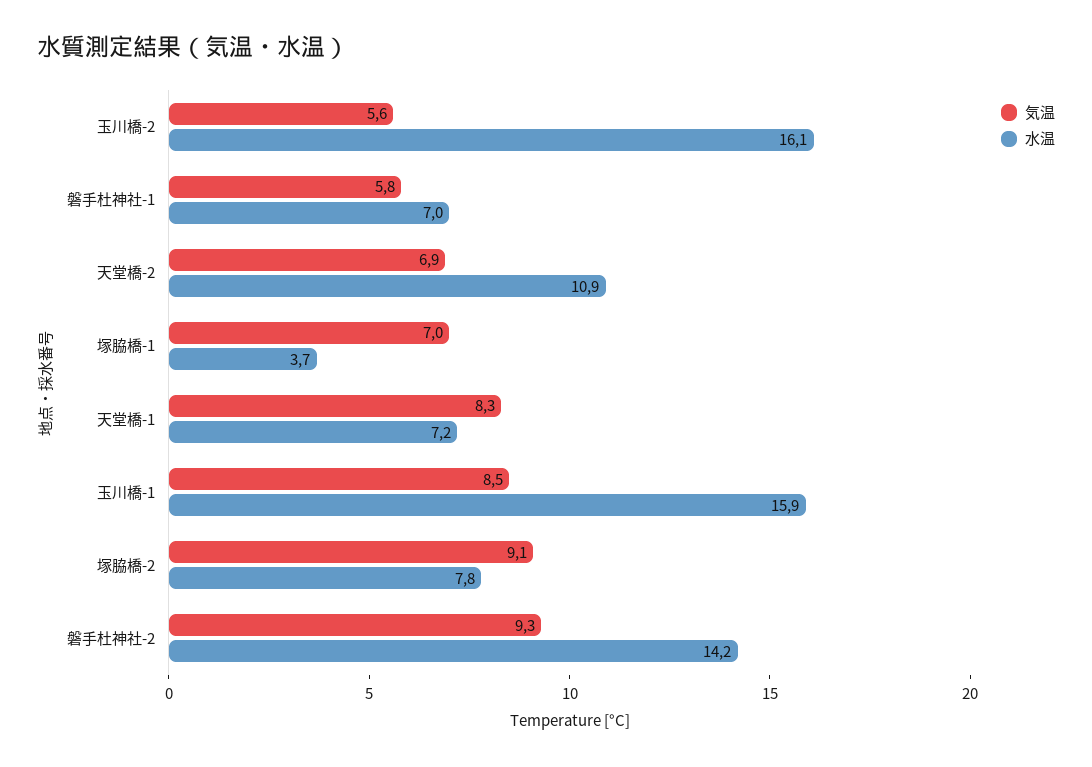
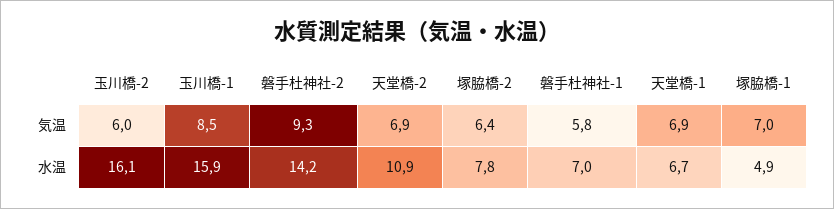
気温, 玉川橋-2: 5.6 -> 6
水温, 塚脇橋-1: 3.7 -> 4.9
気温, 天堂橋-1: 8.3 -> 6.9
水温, 天堂橋-1: 7.2 -> 6.7
気温, 塚脇橋-2: 9.1 -> 6.4

